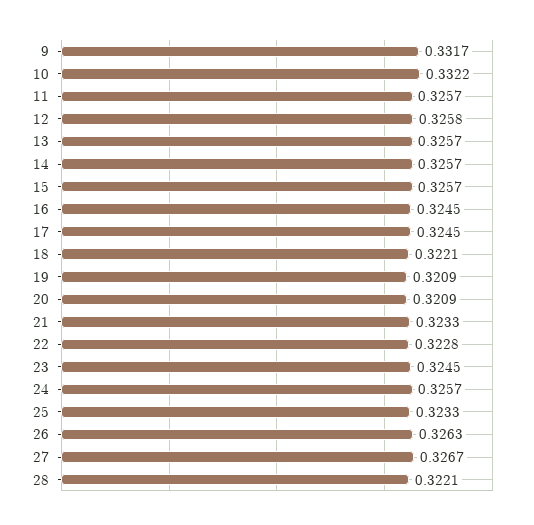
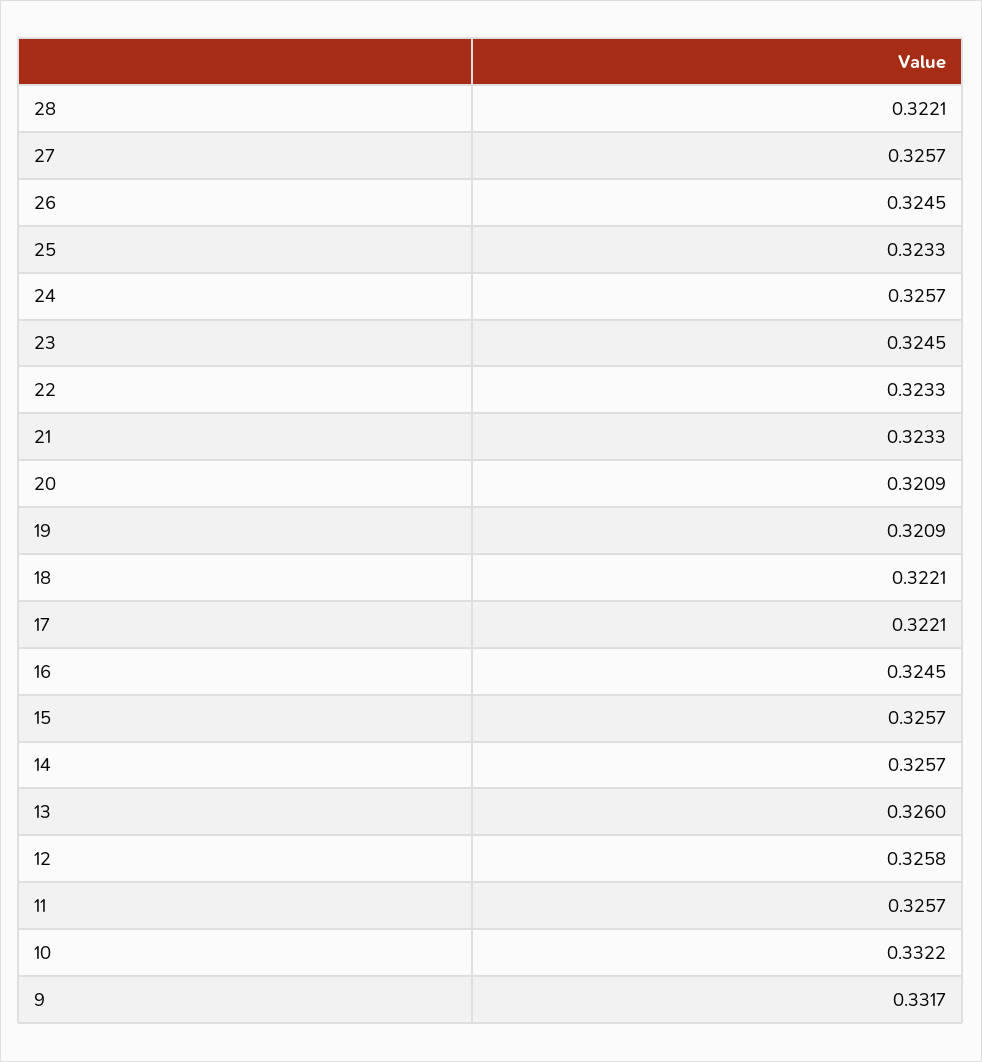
13: 0.3257 -> 0.326
17: 0.3245 -> 0.3221
22: 0.3228 -> 0.3233
26: 0.3263 -> 0.3245
27: 0.3267 -> 0.3257

